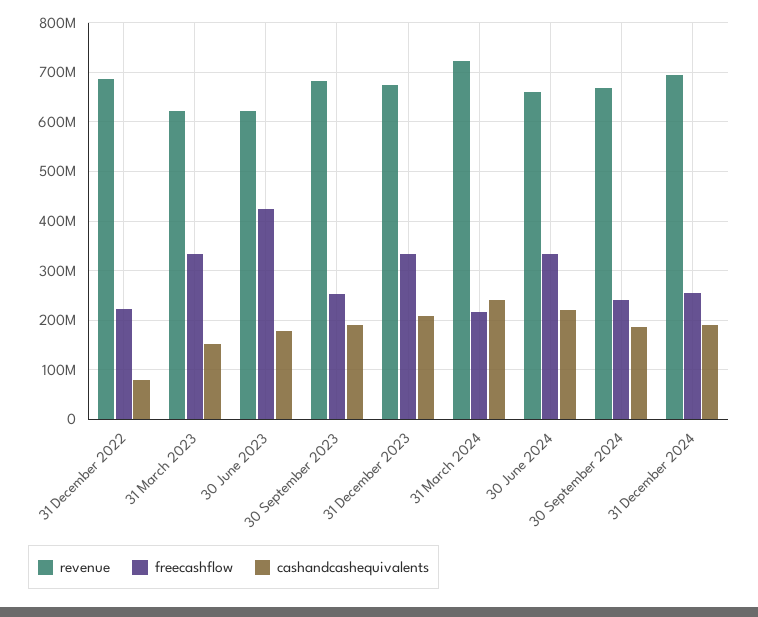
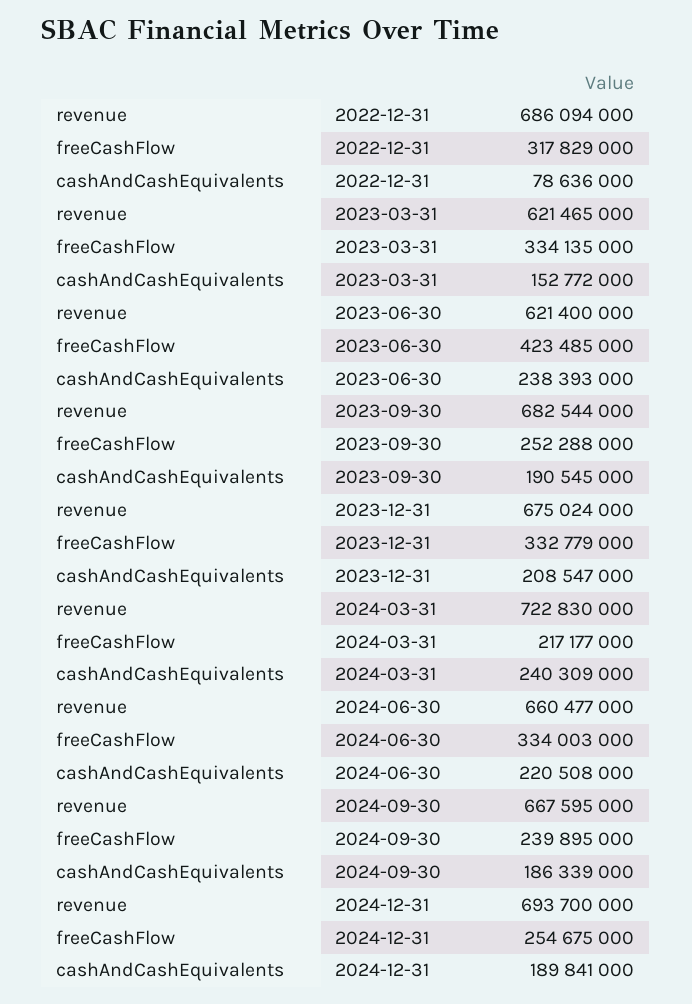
freecashflow, 31 December 2022: 220000000 -> 317829000
cashandcashequivalents, 30 June 2023: 180000000 -> 238393000

